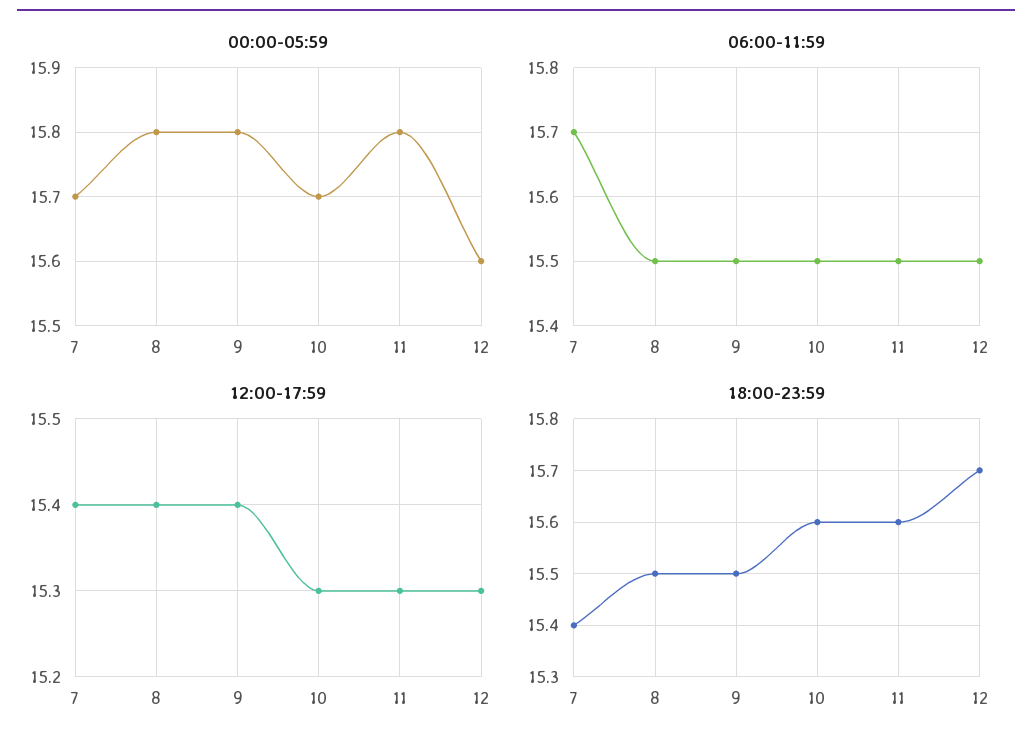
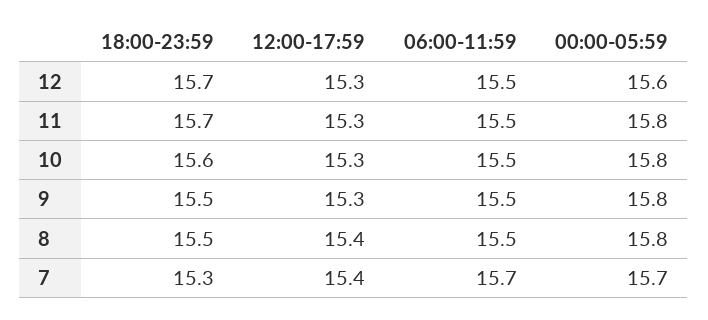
00:00-05:59, 10: 15.7 -> 15.8
12:00-17:59, 9: 15.4 -> 15.3
18:00-23:59, 7: 15.4 -> 15.3
18:00-23:59, 11: 15.6 -> 15.7

